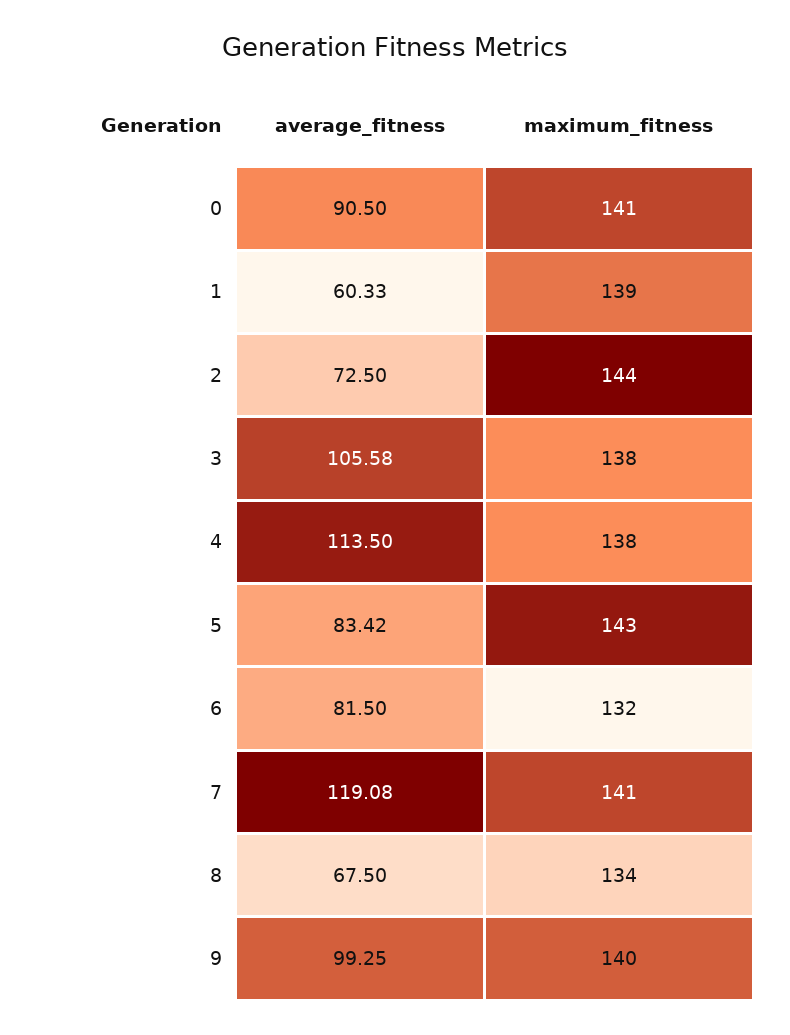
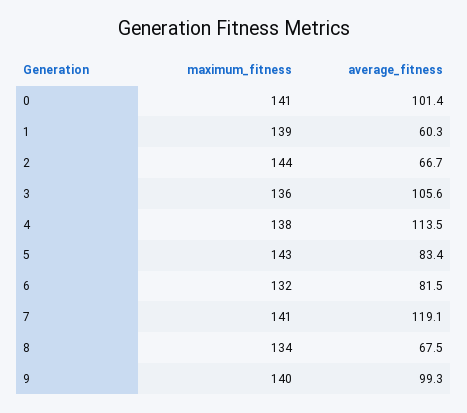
average_fitness, 0: 90.5 -> 101.4
average_fitness, 2: 72.5 -> 66.7
maximum_fitness, 3: 138 -> 136

